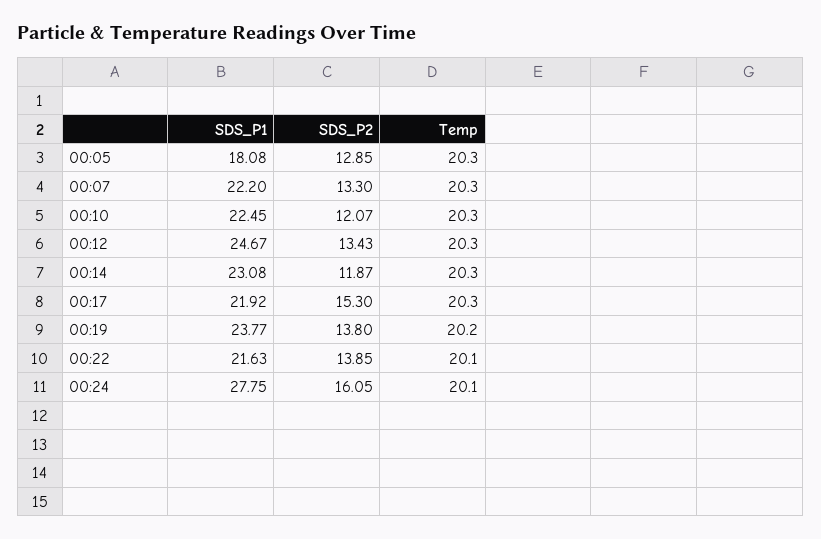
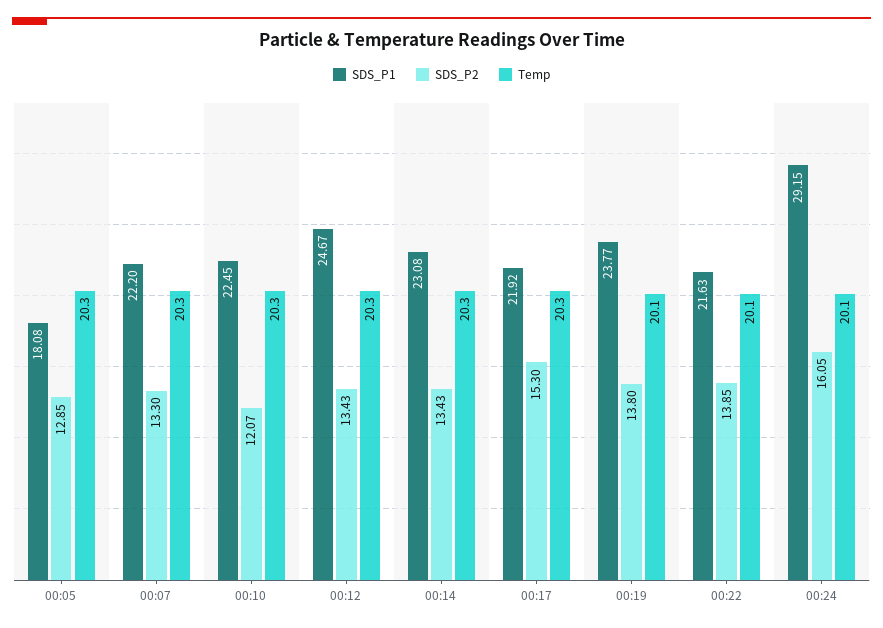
SDS_P2, 00:14: 11.87 -> 13.43
Temp, 00:19: 20.2 -> 20.1
SDS_P1, 00:24: 27.75 -> 29.15

